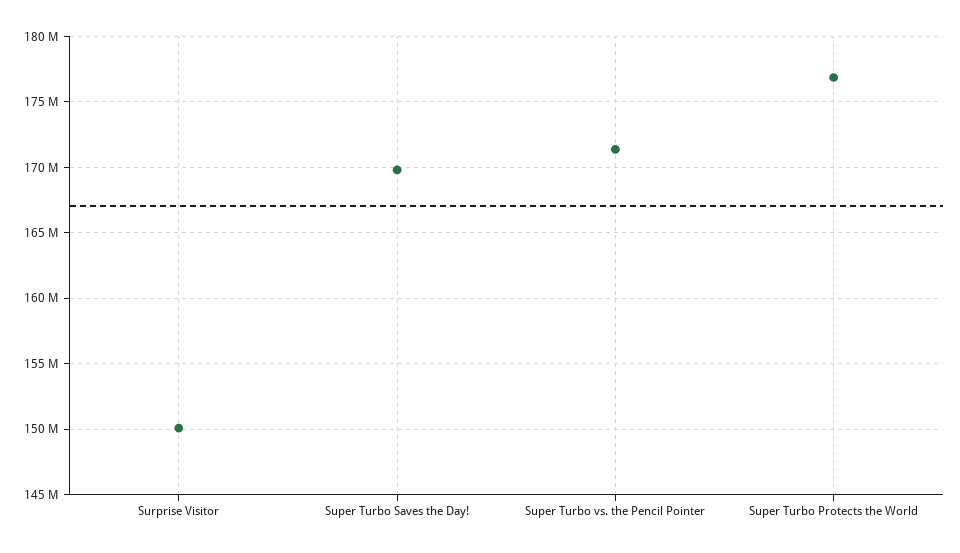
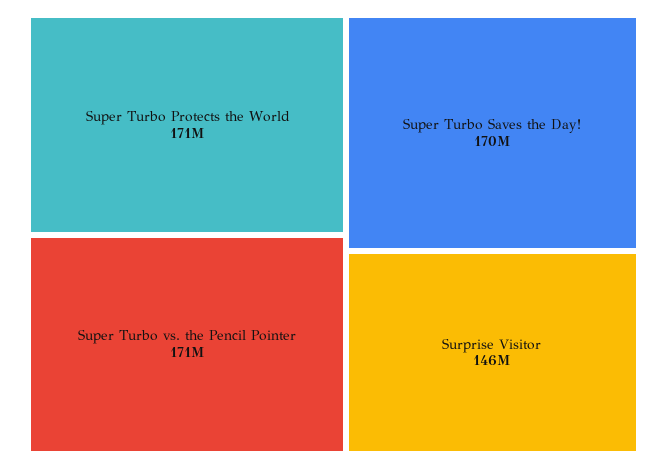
Surprise Visitor: 150000000 -> 146000000
Super Turbo Protects the World: 177000000 -> 171000000

